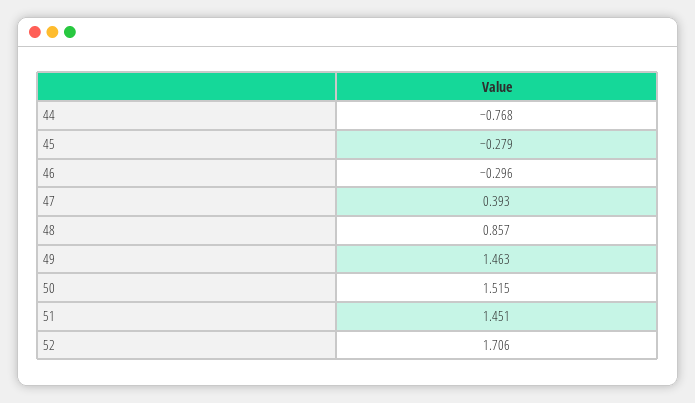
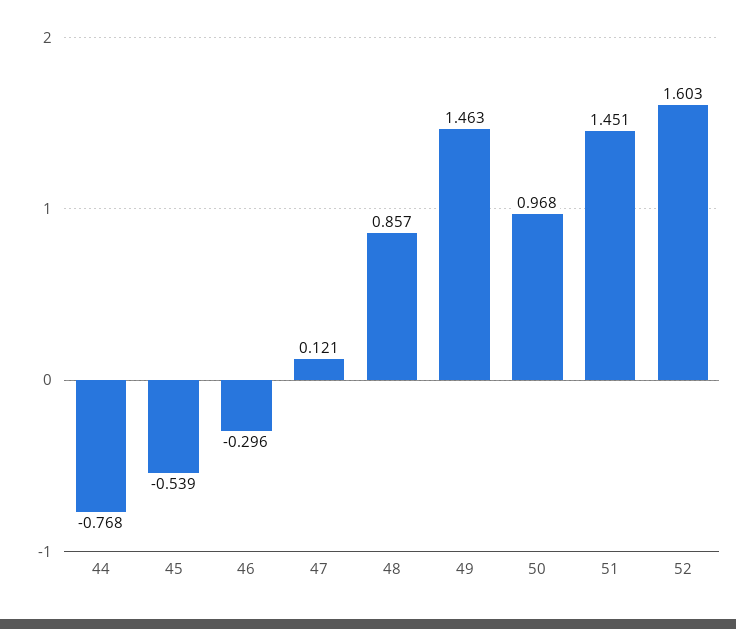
45: -0.279 -> -0.539
47: 0.393 -> 0.121
50: 1.515 -> 0.968
52: 1.706 -> 1.603

